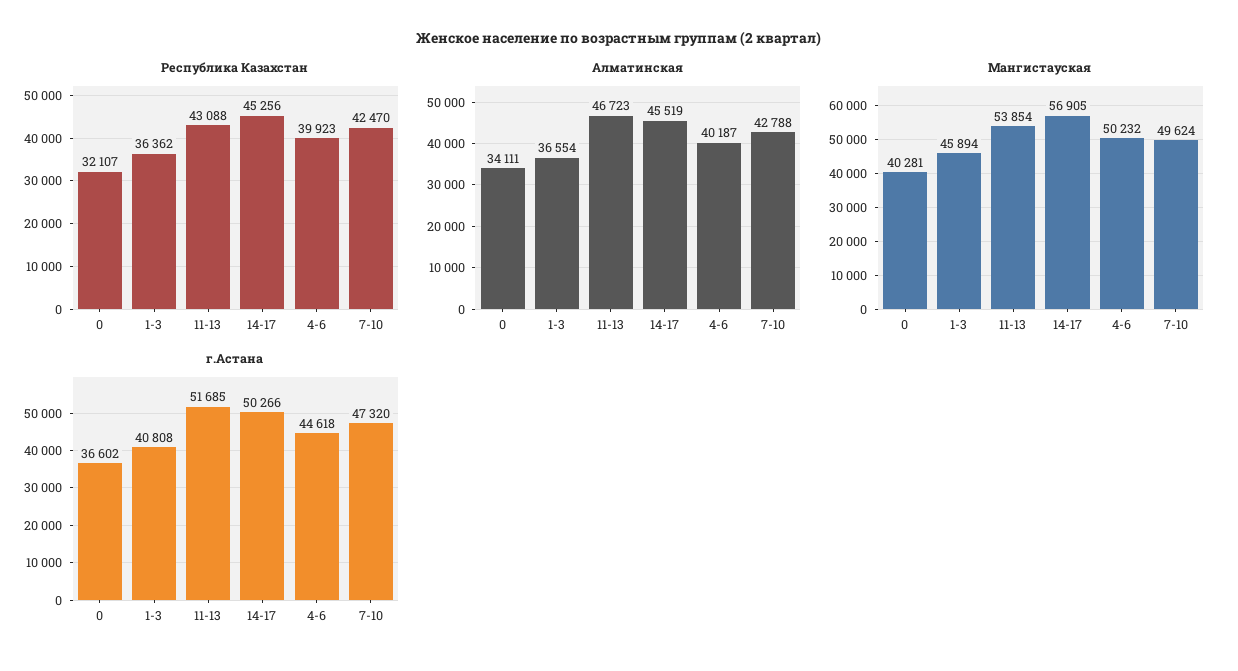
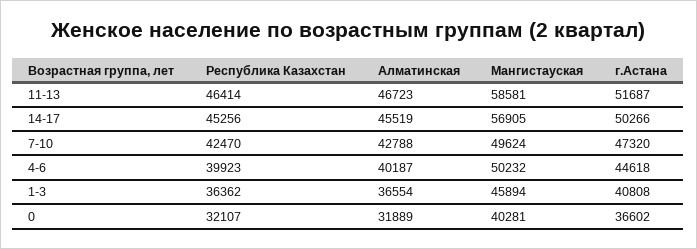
Республика Казахстан, 11-13: 43088 -> 46414
Алматинская, 0: 34111 -> 31889
Мангистауская, 11-13: 53854 -> 58581
г.Астана, 11-13: 51685 -> 51687

